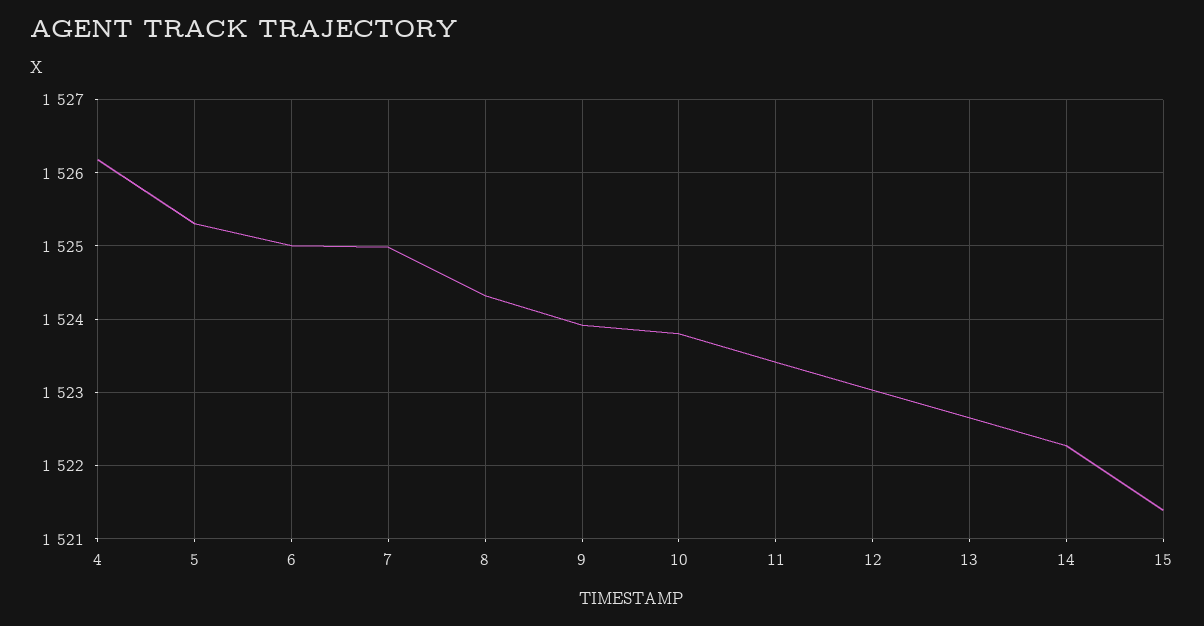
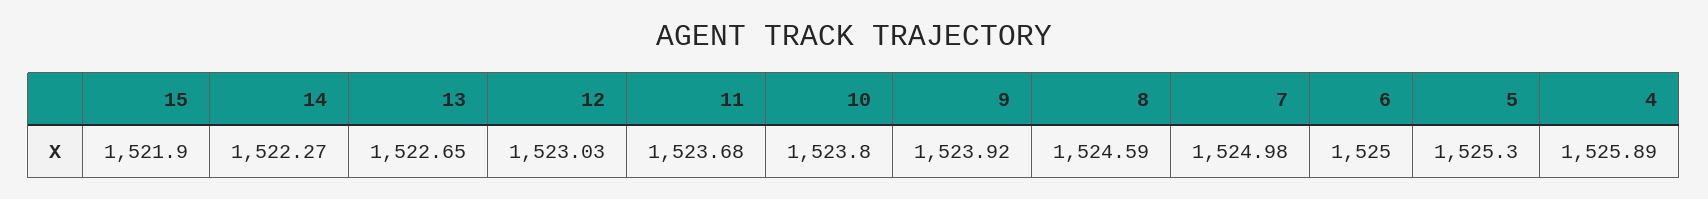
4: 1526.2 -> 1525.89
8: 1524.3 -> 1524.59
11: 1523.4 -> 1523.68
15: 1521.4 -> 1521.9

